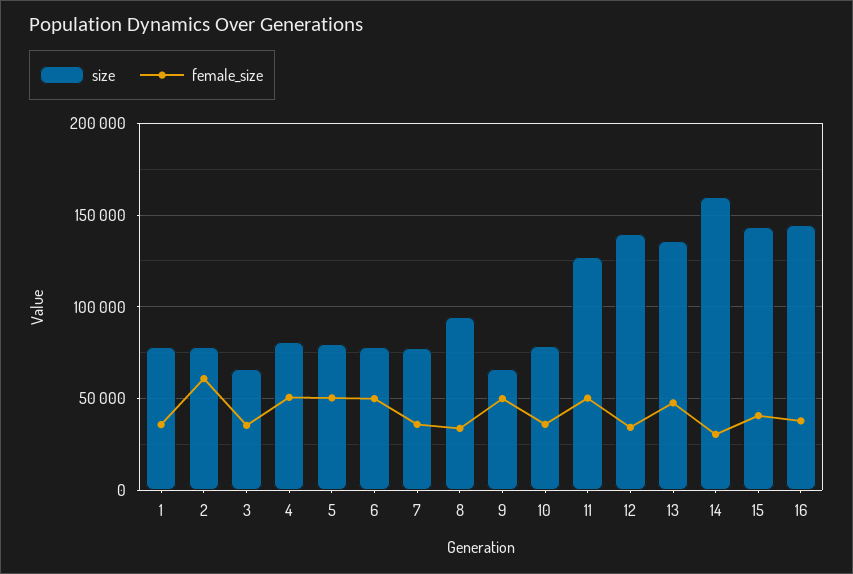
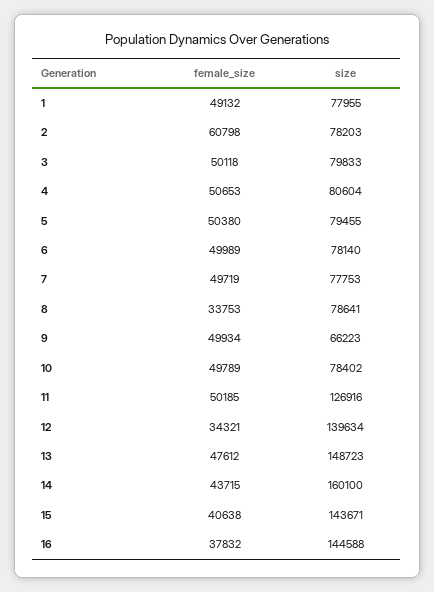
female_size, 1: 35000 -> 49132
size, 3: 65000 -> 79833
female_size, 3: 35000 -> 50118
female_size, 7: 35000 -> 49719
size, 8: 95000 -> 78641
female_size, 10: 35000 -> 49789
size, 13: 135000 -> 148723
female_size, 14: 30000 -> 43715

